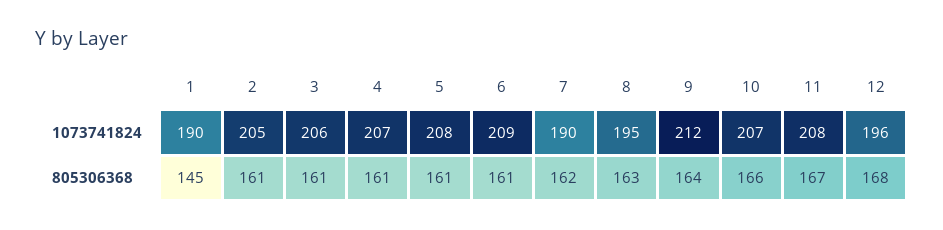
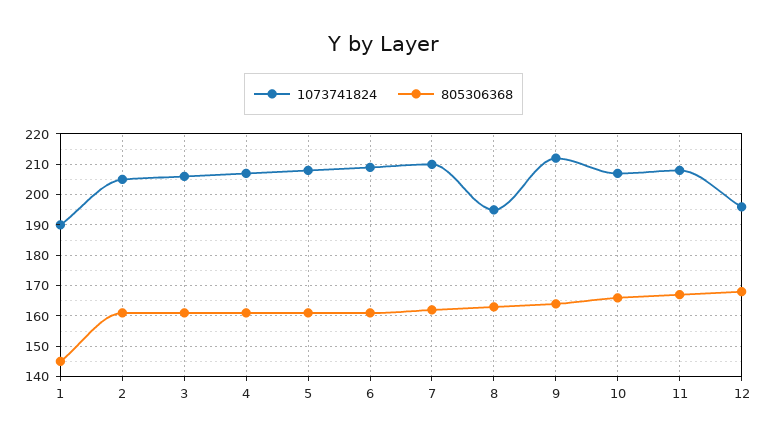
1073741824, 7: 190 -> 210

